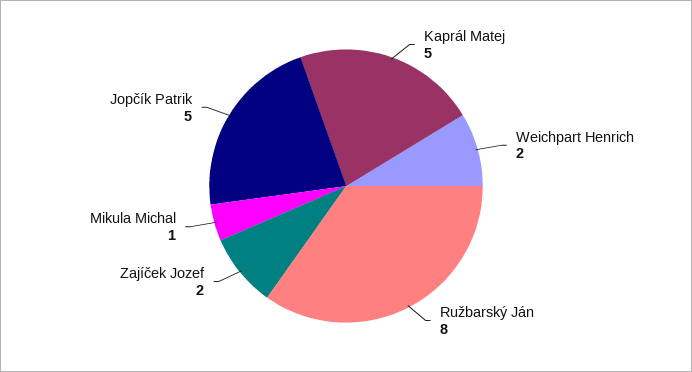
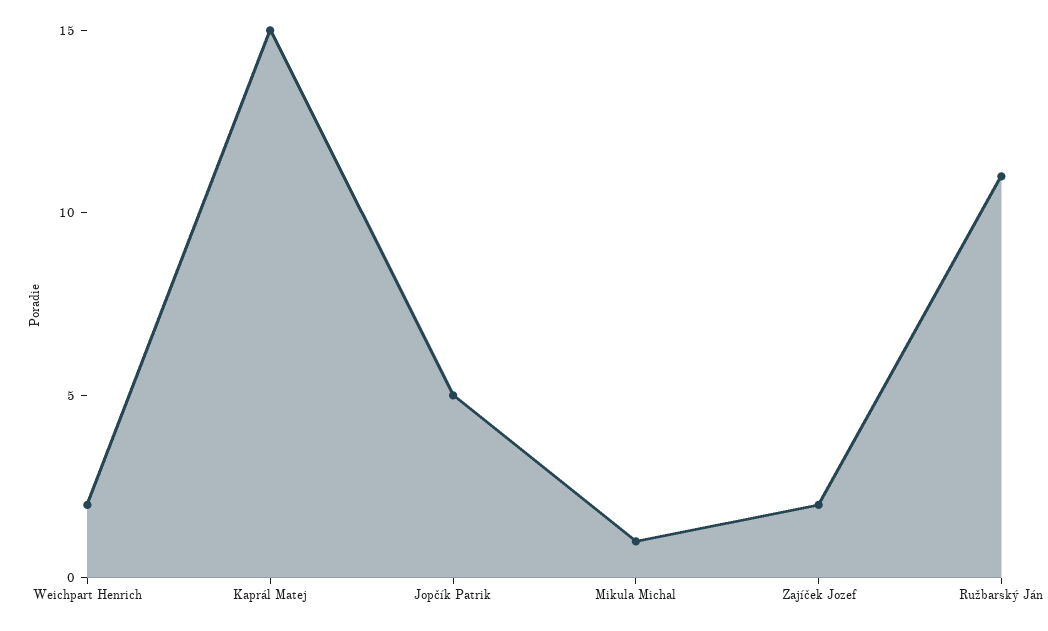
Kaprál Matej: 5 -> 15
Ružbarský Ján: 8 -> 11

